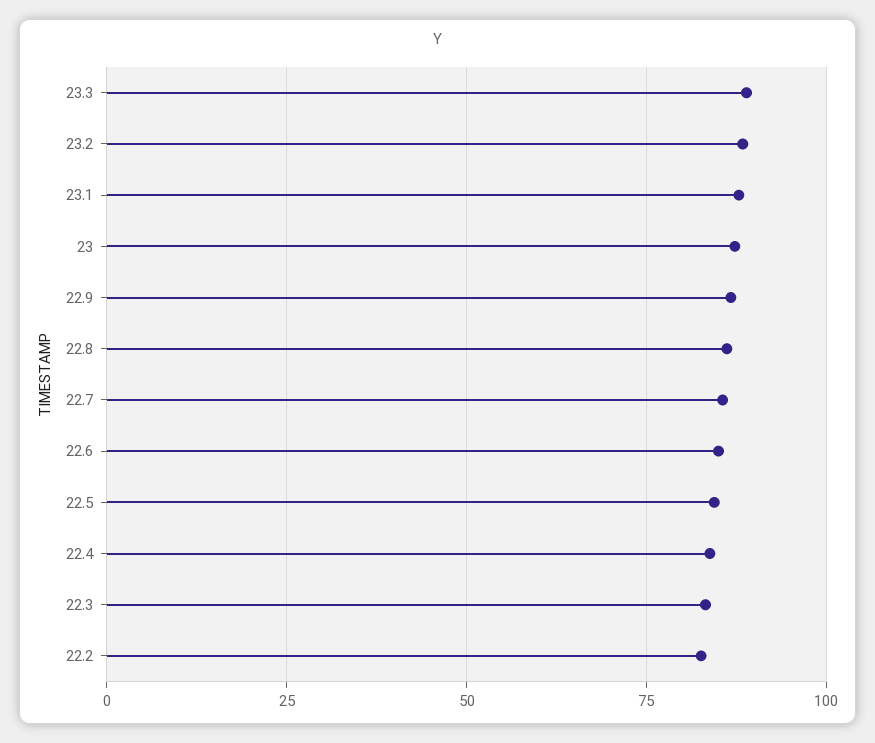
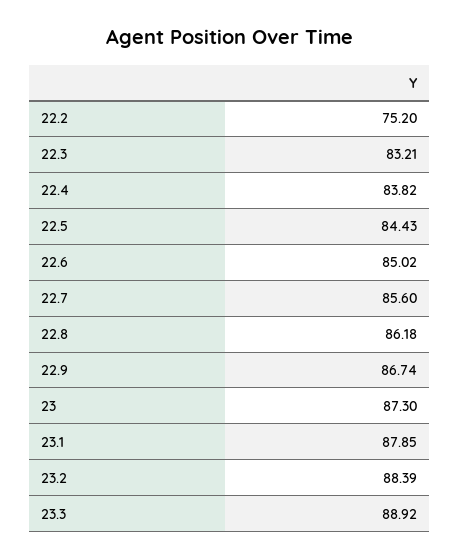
22.2: 82.5 -> 75.2

